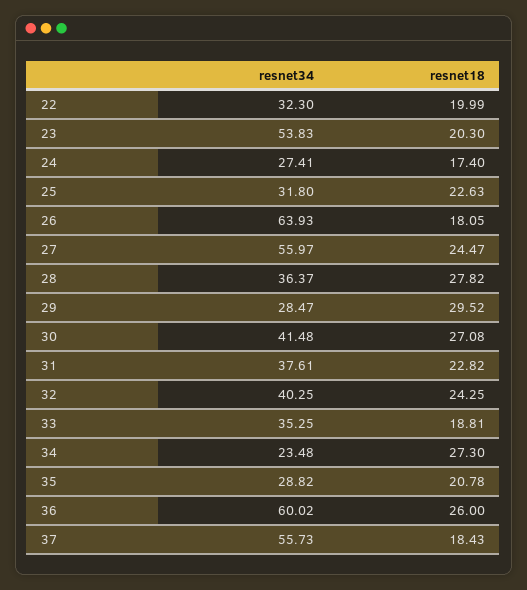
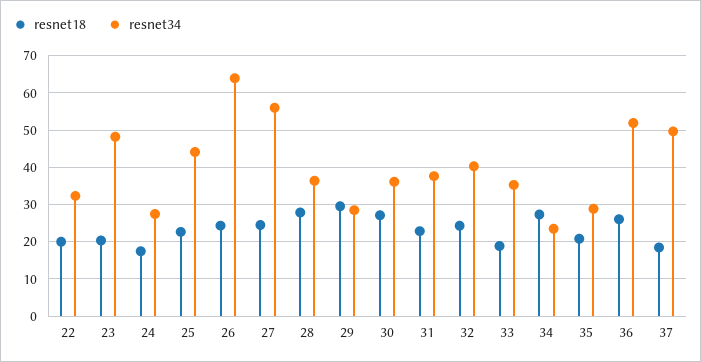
resnet34, 23: 53.83 -> 48
resnet34, 25: 31.8 -> 44
resnet18, 26: 18.05 -> 24
resnet34, 30: 41.48 -> 36
resnet34, 36: 60.02 -> 52
resnet34, 37: 55.73 -> 50

